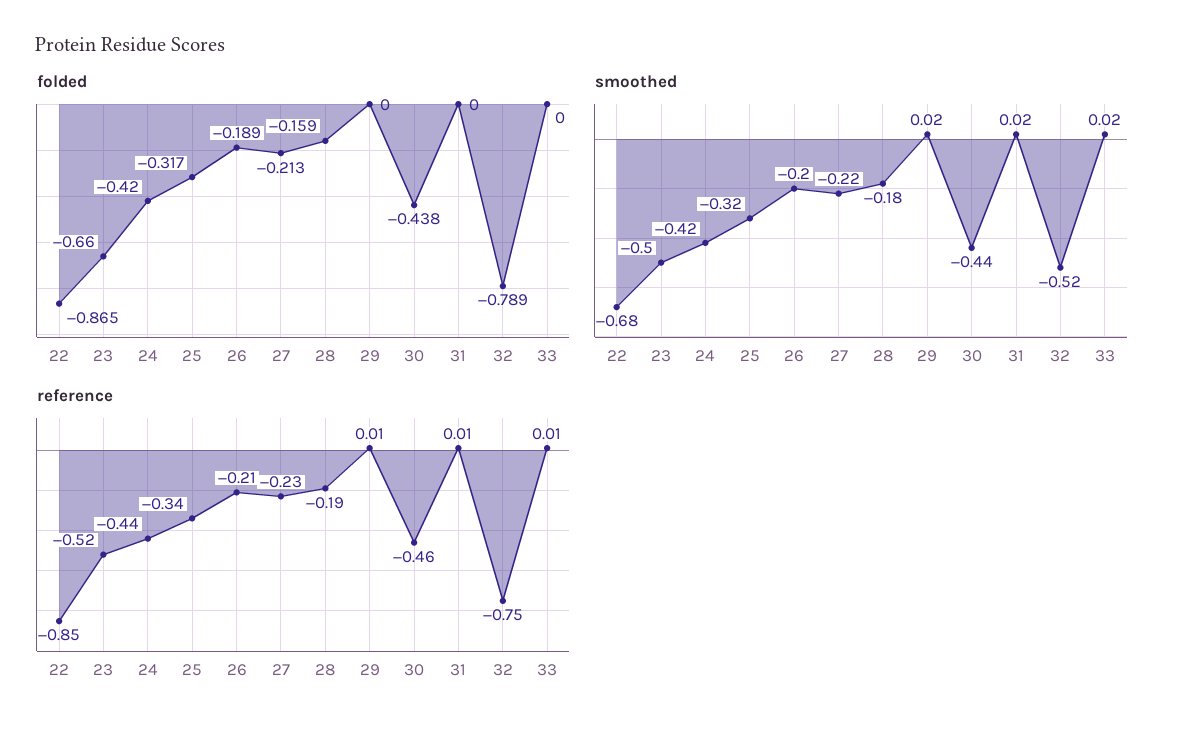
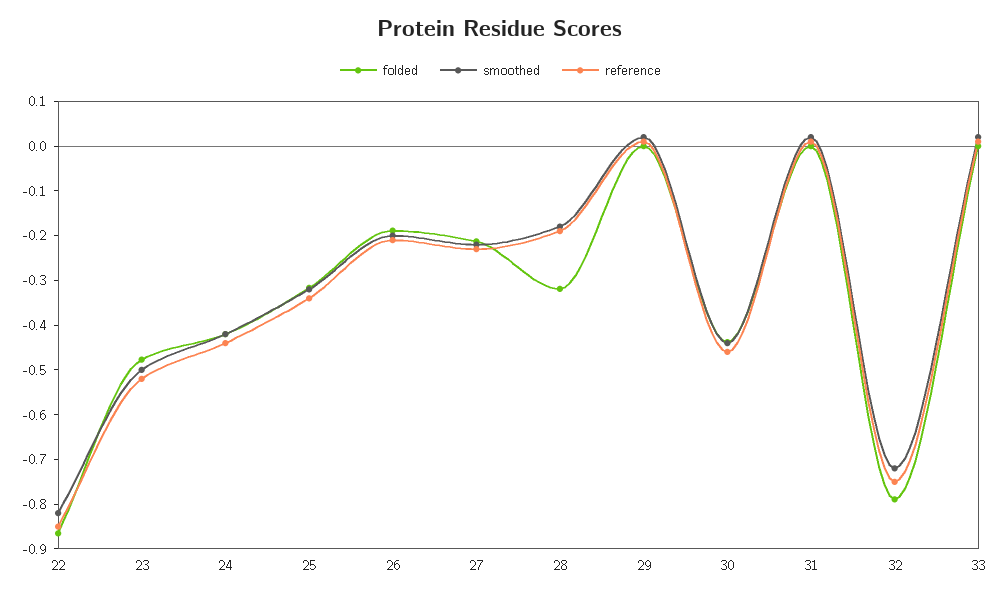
folded, 23: -0.66 -> -0.48
folded, 28: -0.159 -> -0.32
smoothed, 22: -0.68 -> -0.82
smoothed, 32: -0.52 -> -0.72

